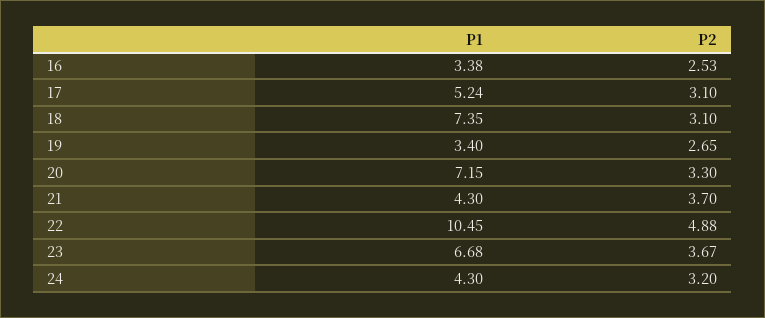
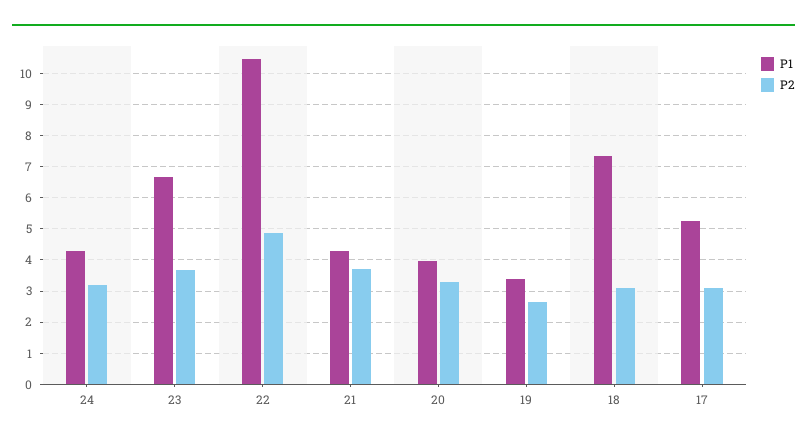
P1, 16: 3.38 -> none
P2, 16: 2.53 -> none
P1, 20: 7.15 -> 4

